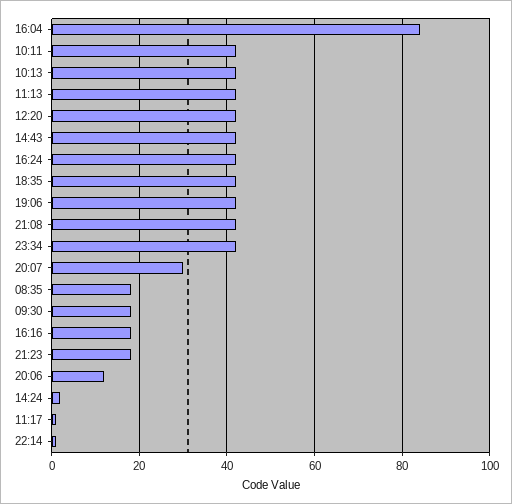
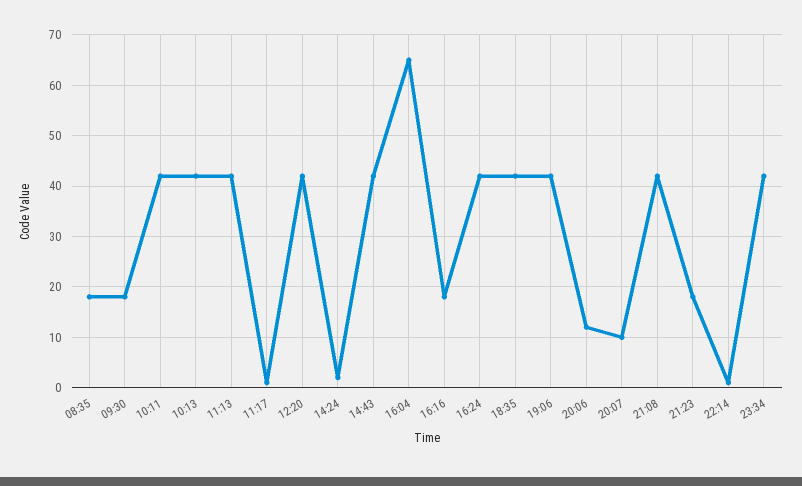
16:04: 85 -> 65
20:07: 30 -> 10

